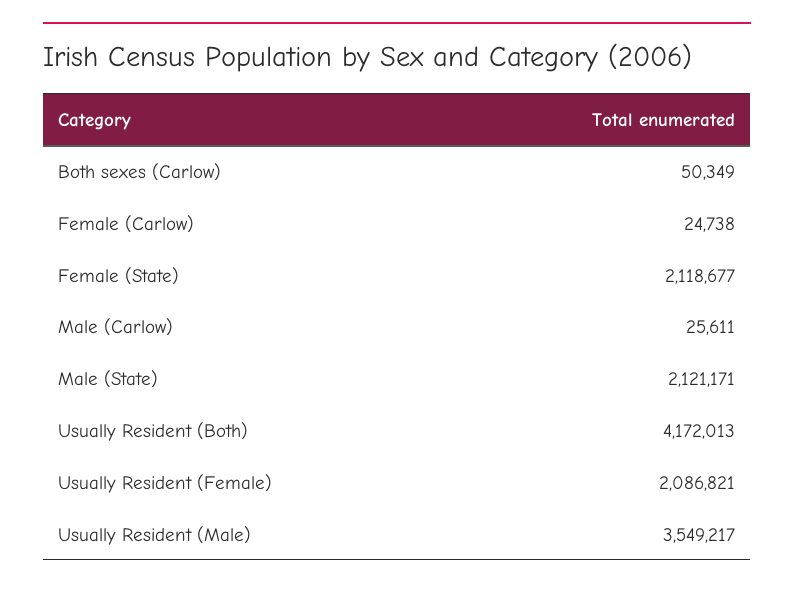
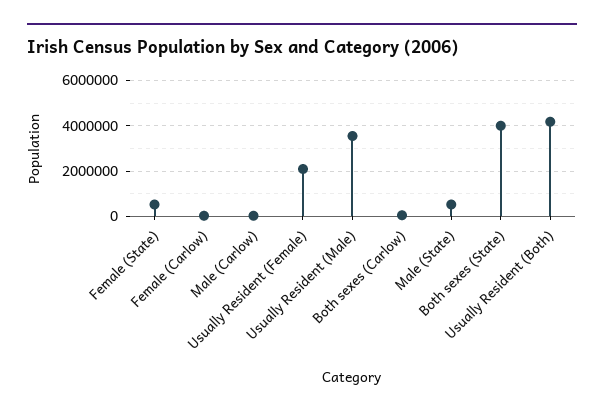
Female (State): 2118677 -> 500000
Male (State): 2121171 -> 500000
Both sexes (State): none -> 4000000

